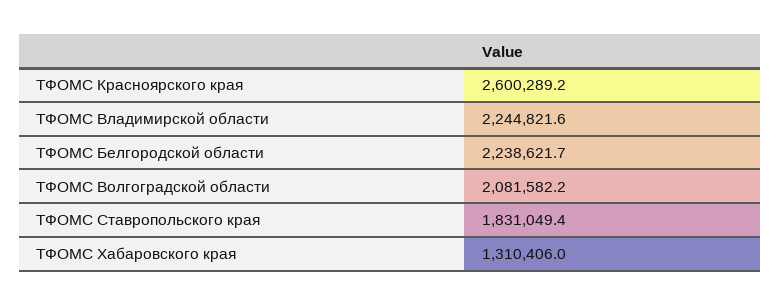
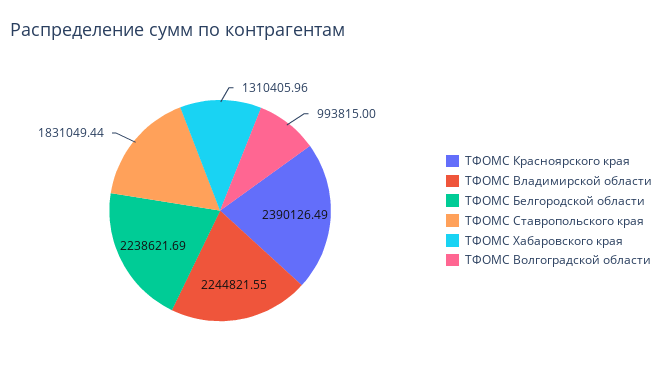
ТФОМС Красноярского края: 2600289.2 -> 2390126.49
ТФОМС Волгоградской области: 2081582.2 -> 993815

